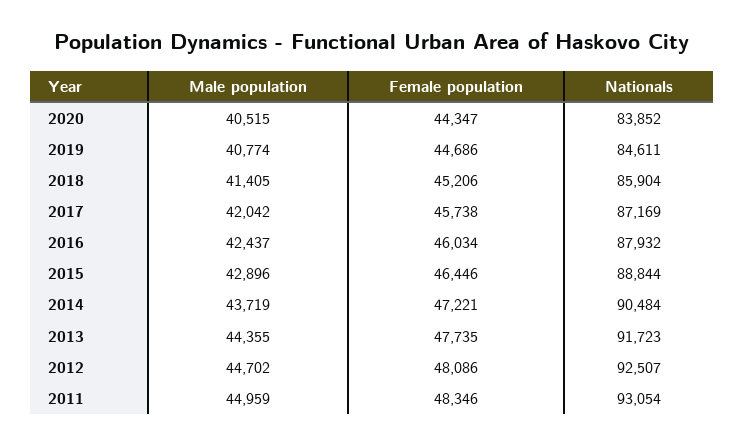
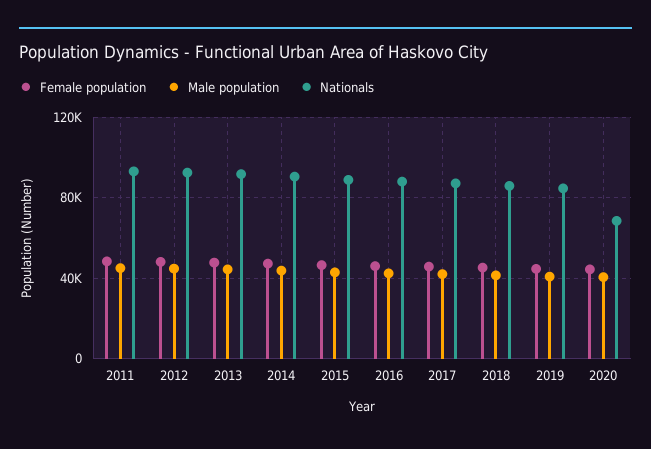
Nationals, 2020: 83852 -> 70000

